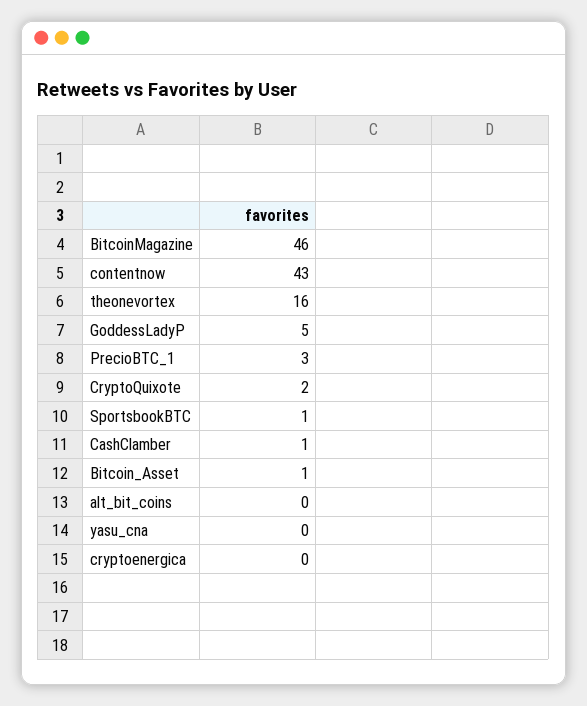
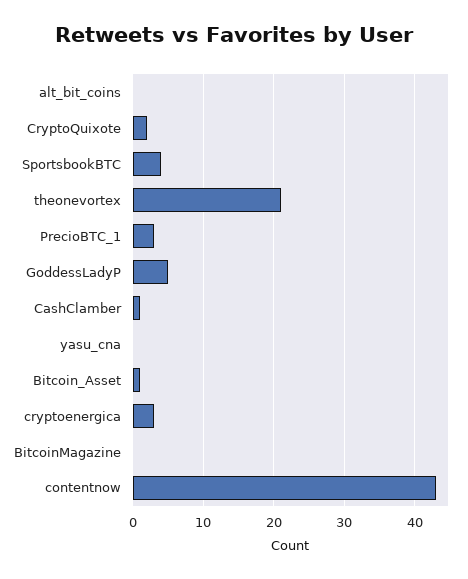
BitcoinMagazine: 46 -> 0
theonevortex: 16 -> 21
SportsbookBTC: 1 -> 4
cryptoenergica: 0 -> 3

